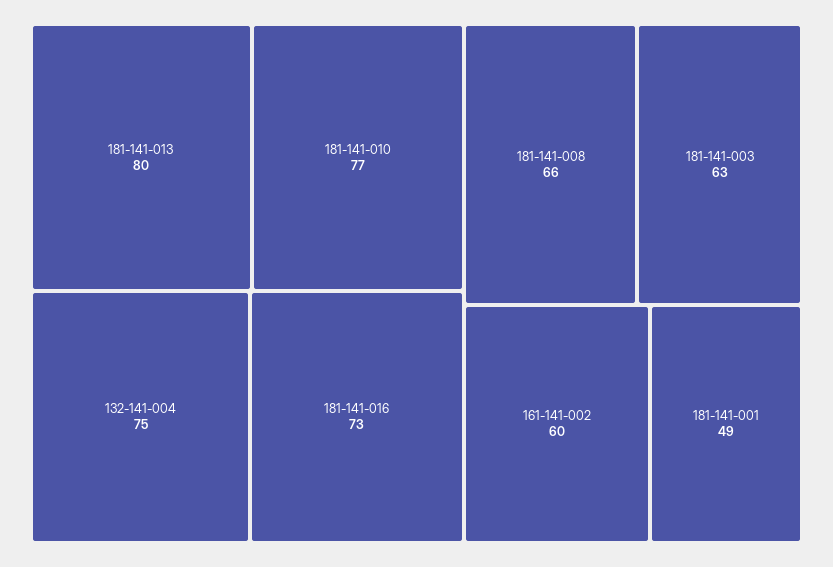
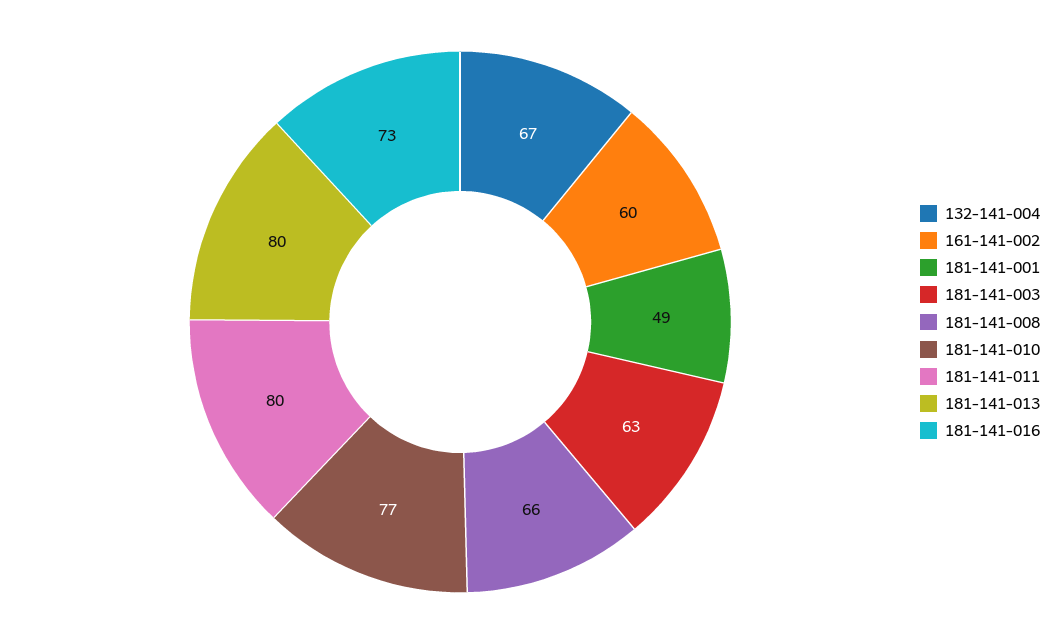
132-141-004: 75 -> 67
181-141-011: none -> 80

